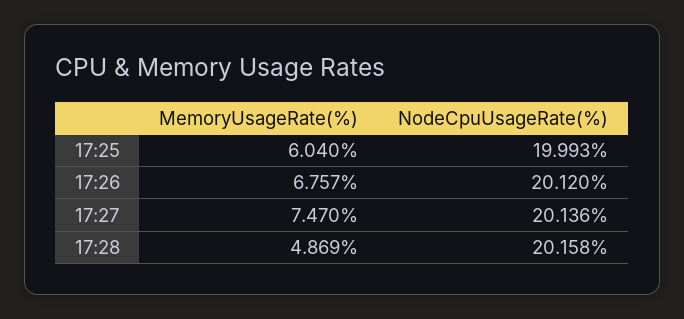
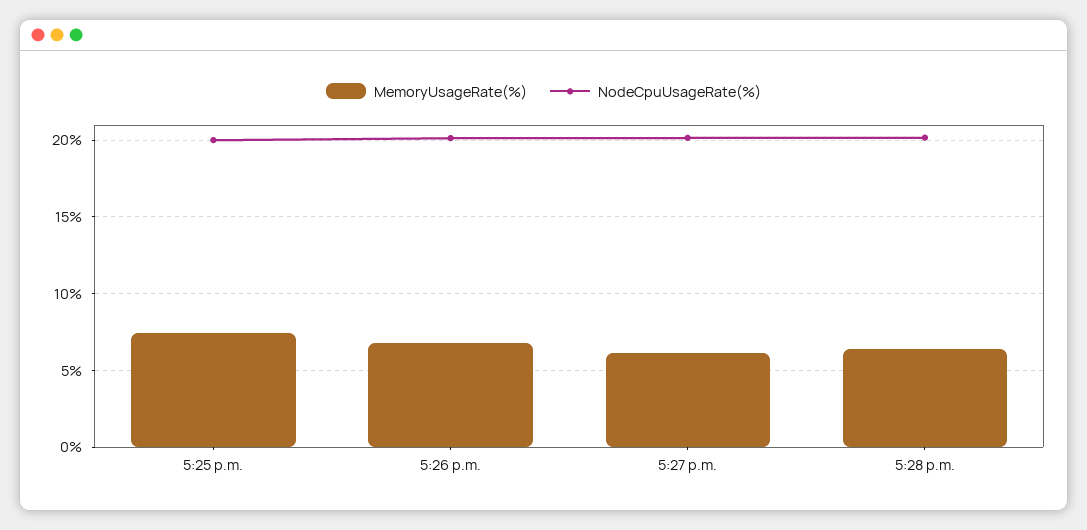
MemoryUsageRate(%), 17:25: 6.04 -> 7.5
MemoryUsageRate(%), 17:27: 7.47 -> 6
MemoryUsageRate(%), 17:28: 4.869 -> 6.5

